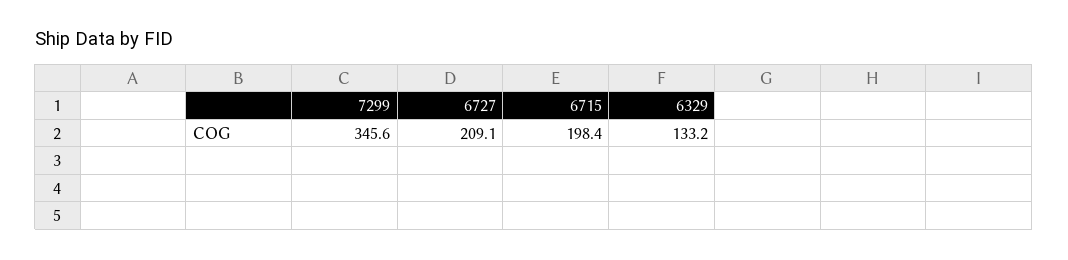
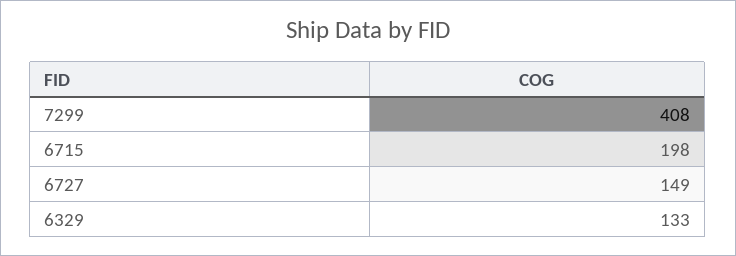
7299: 345.6 -> 408
6727: 209.1 -> 149

